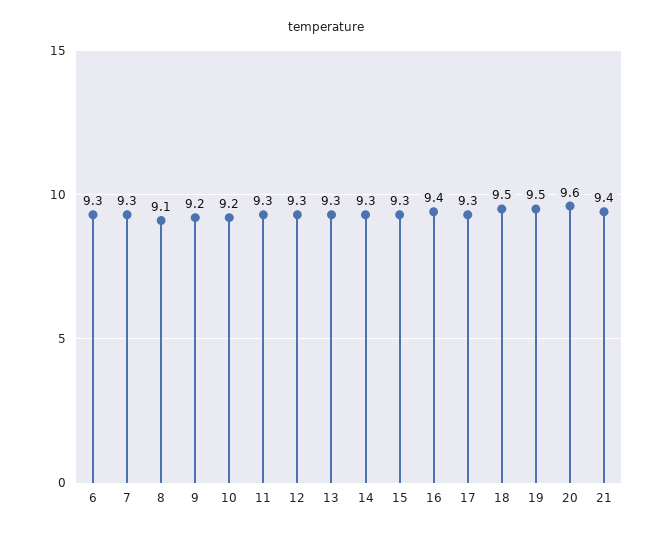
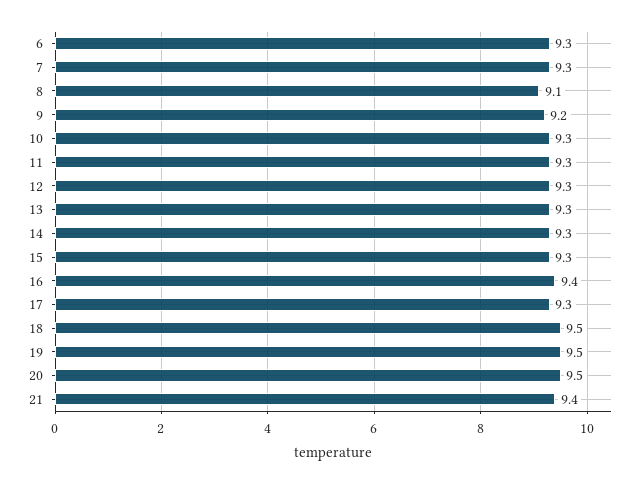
10: 9.2 -> 9.3
20: 9.6 -> 9.5

